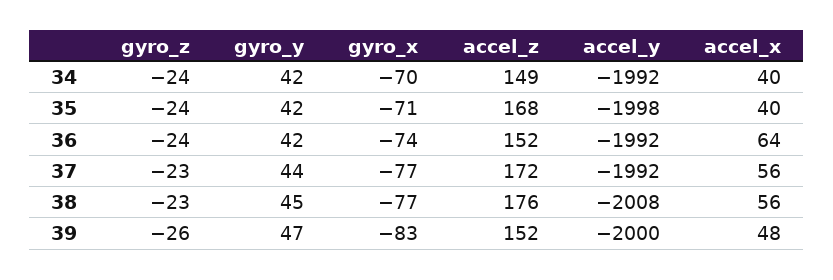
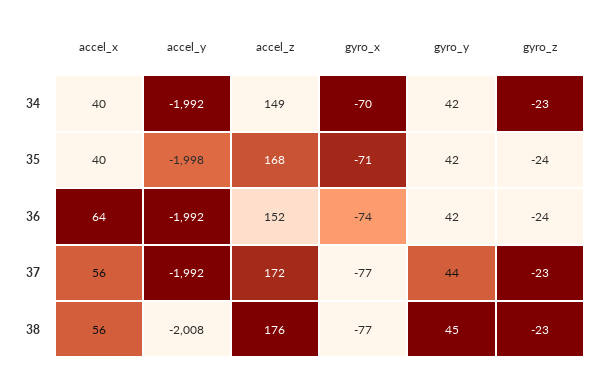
gyro_z, 34: -24 -> -23
gyro_z, 39: -26 -> none
gyro_y, 39: 47 -> none
gyro_x, 39: -83 -> none
accel_z, 39: 152 -> none
accel_y, 39: -2000 -> none
accel_x, 39: 48 -> none

